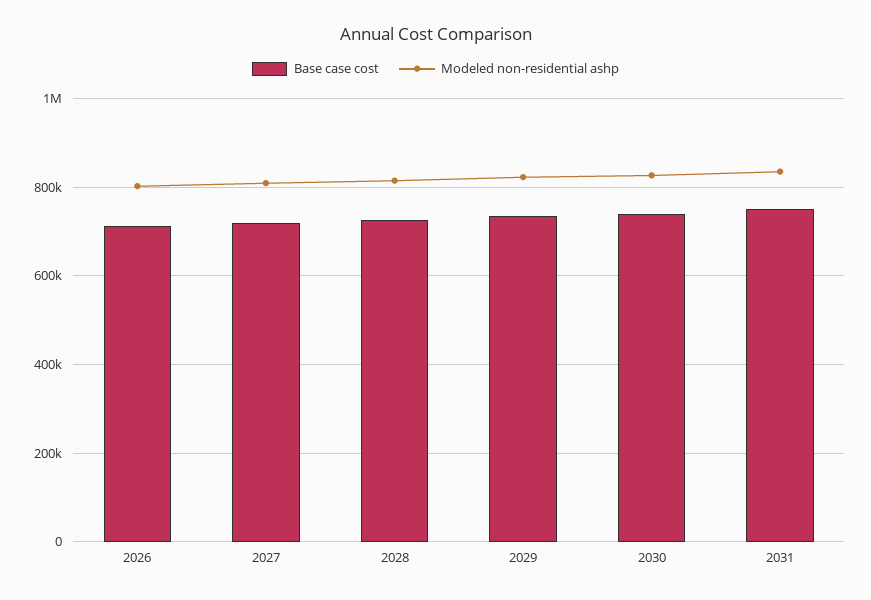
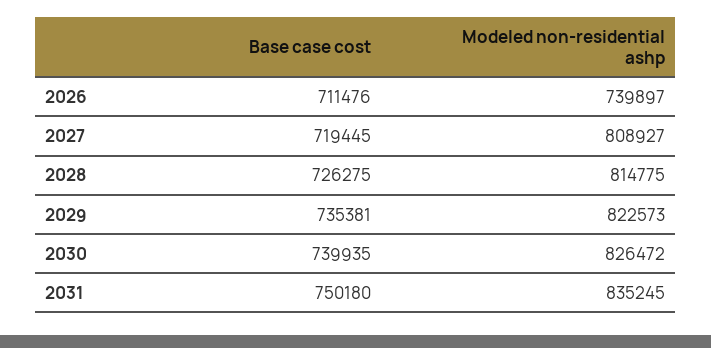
Modeled non-residential ashp, 2026: 800000 -> 739897

